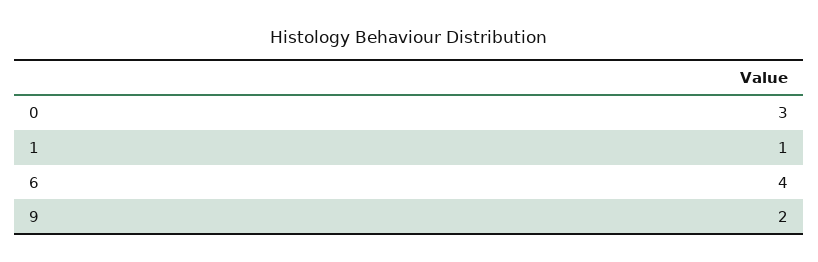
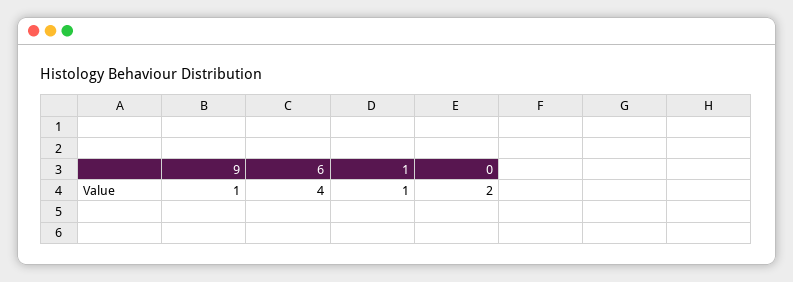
0: 3 -> 2
9: 2 -> 1

